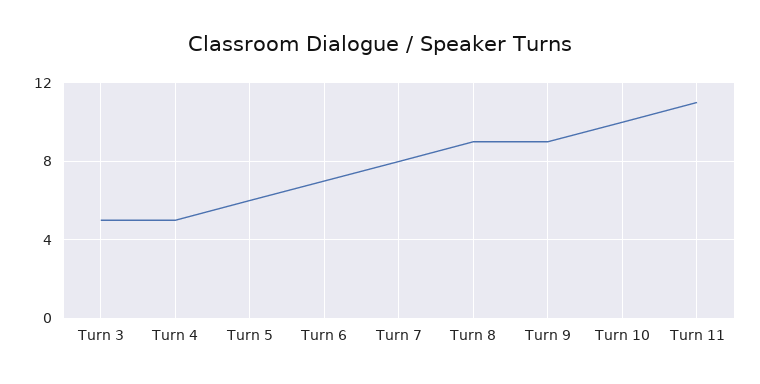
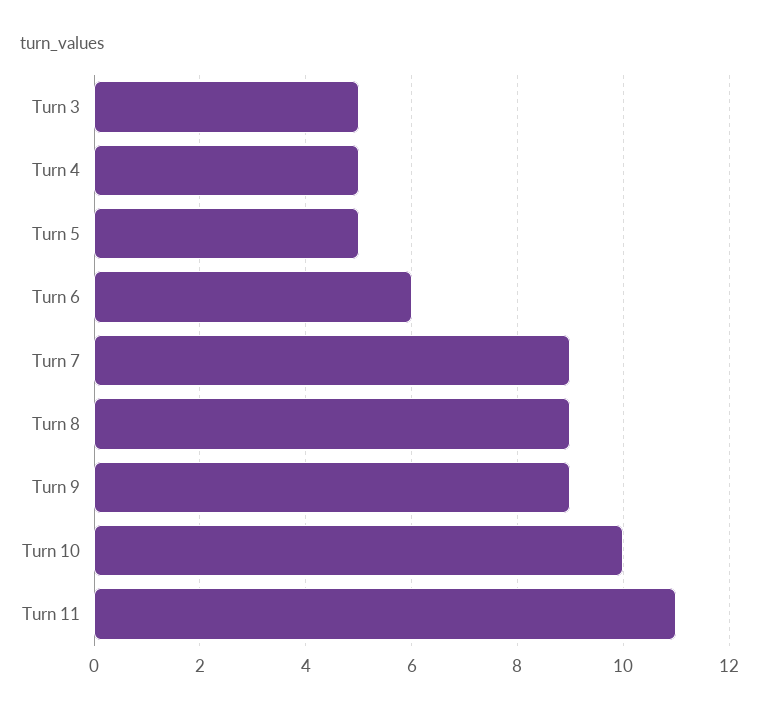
Turn 5: 6 -> 5
Turn 6: 7 -> 6
Turn 7: 8 -> 9

